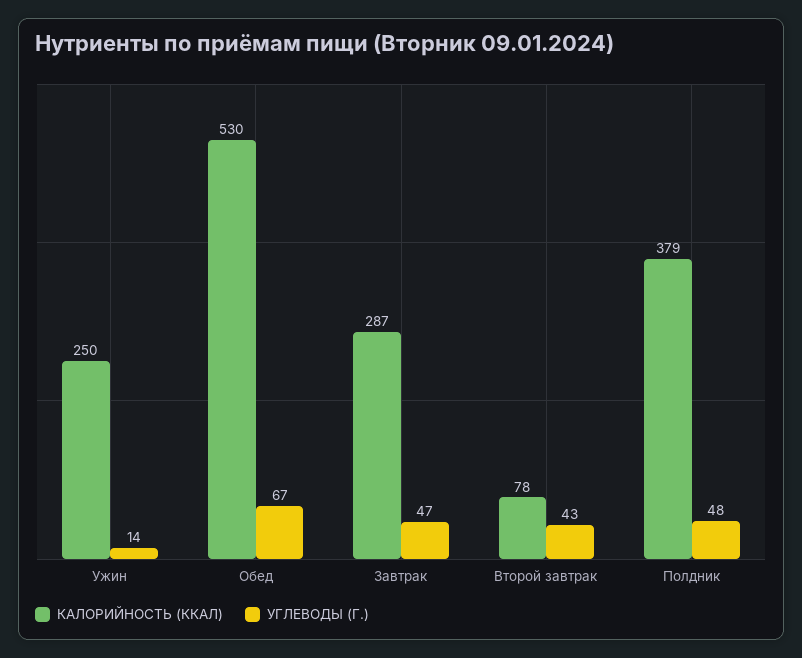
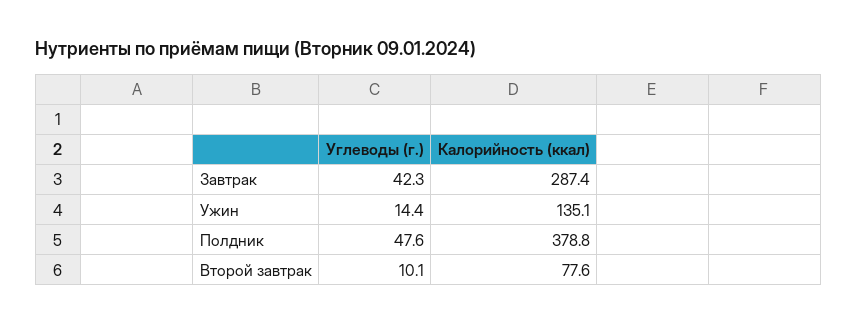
КАЛОРИЙНОСТЬ (ККАЛ), Ужин: 250 -> 135.1
КАЛОРИЙНОСТЬ (ККАЛ), Обед: 530 -> none
УГЛЕВОДЫ (Г.), Обед: 67 -> none
УГЛЕВОДЫ (Г.), Завтрак: 47 -> 42.3
УГЛЕВОДЫ (Г.), Второй завтрак: 43 -> 10.1

